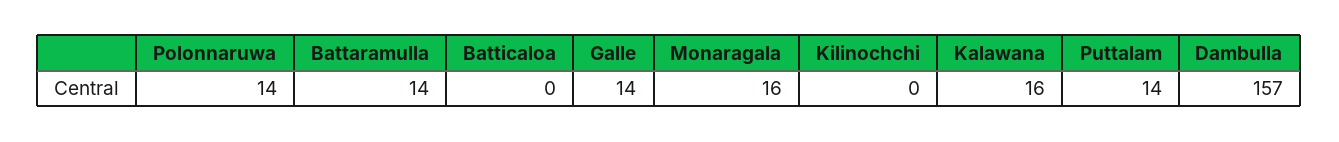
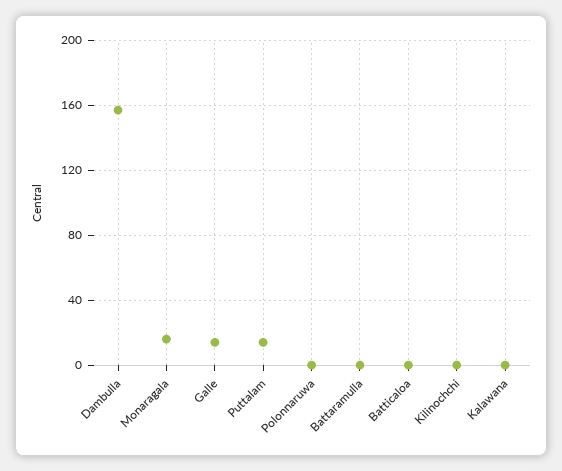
Polonnaruwa: 14 -> 0
Battaramulla: 14 -> 0
Kalawana: 16 -> 0

